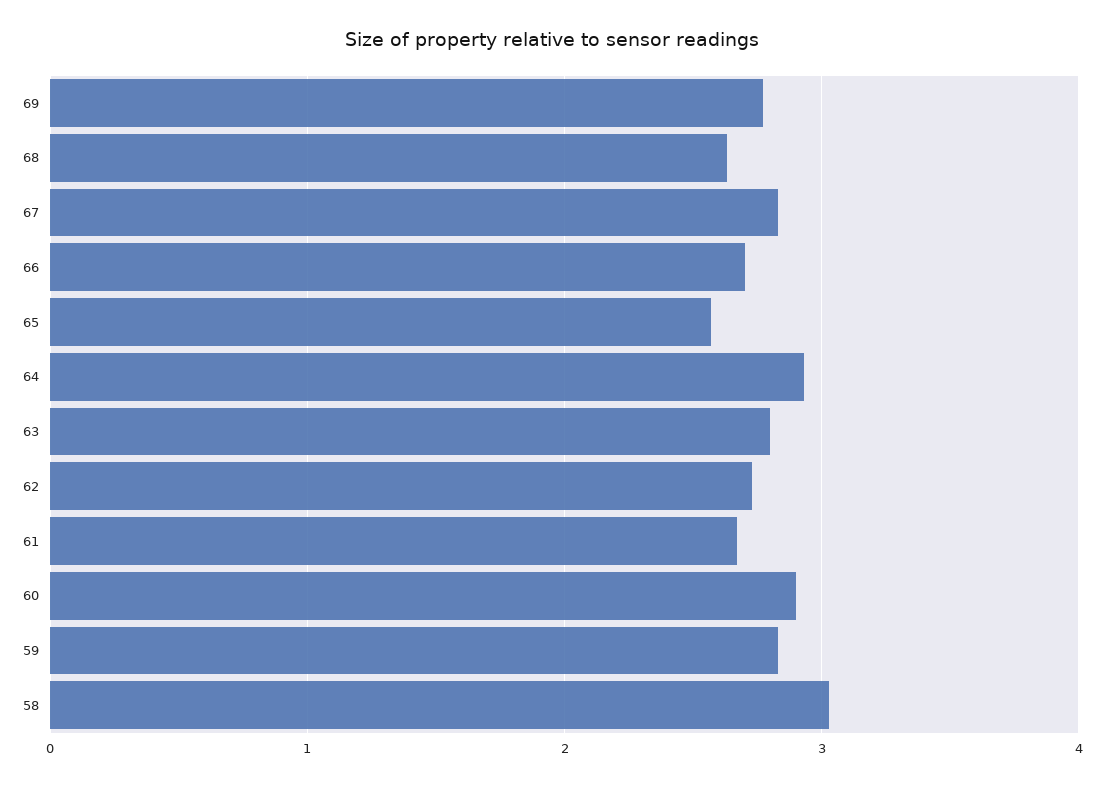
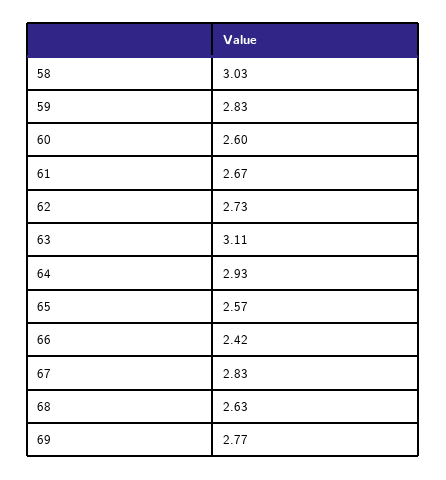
66: 2.7 -> 2.42
63: 2.8 -> 3.11
60: 2.9 -> 2.6

